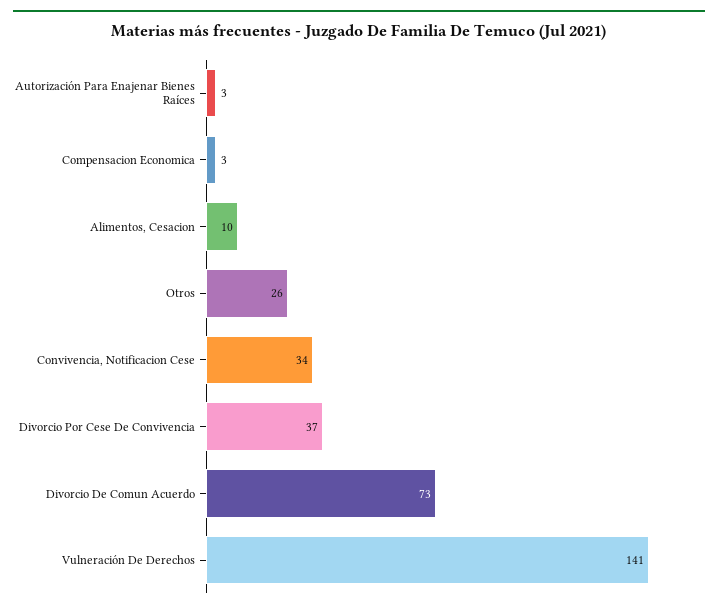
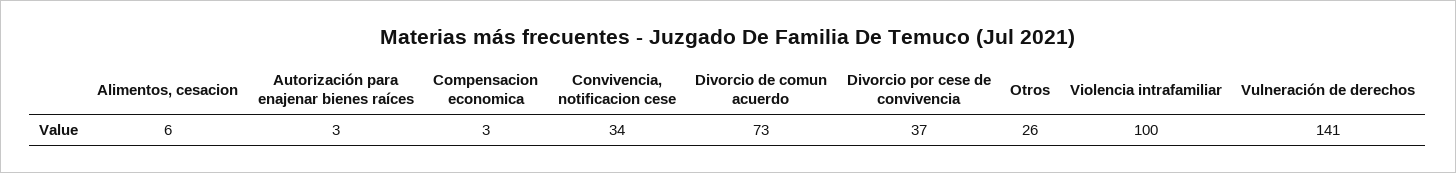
Alimentos, Cesacion: 10 -> 6
Violencia intrafamiliar: none -> 100

